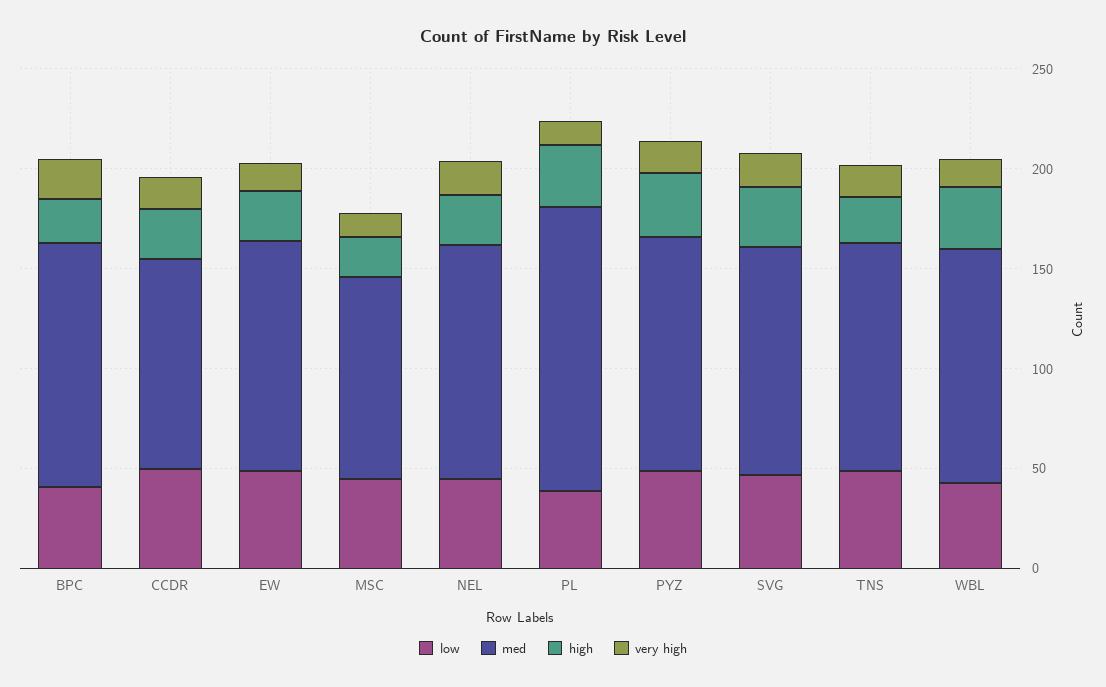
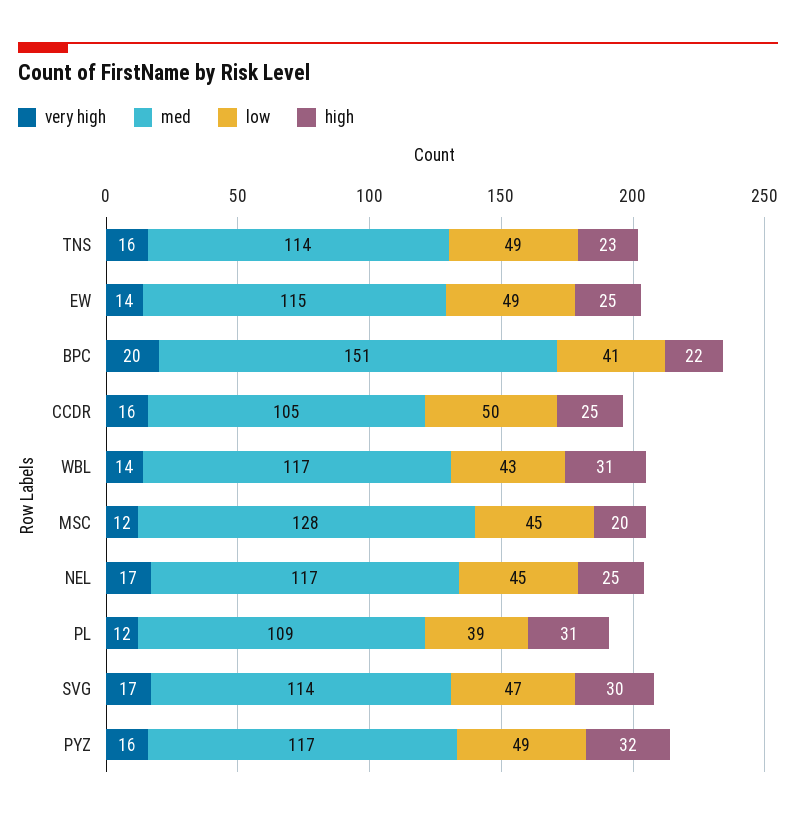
med, BPC: 120 -> 151
med, MSC: 100 -> 128
med, PL: 140 -> 109

